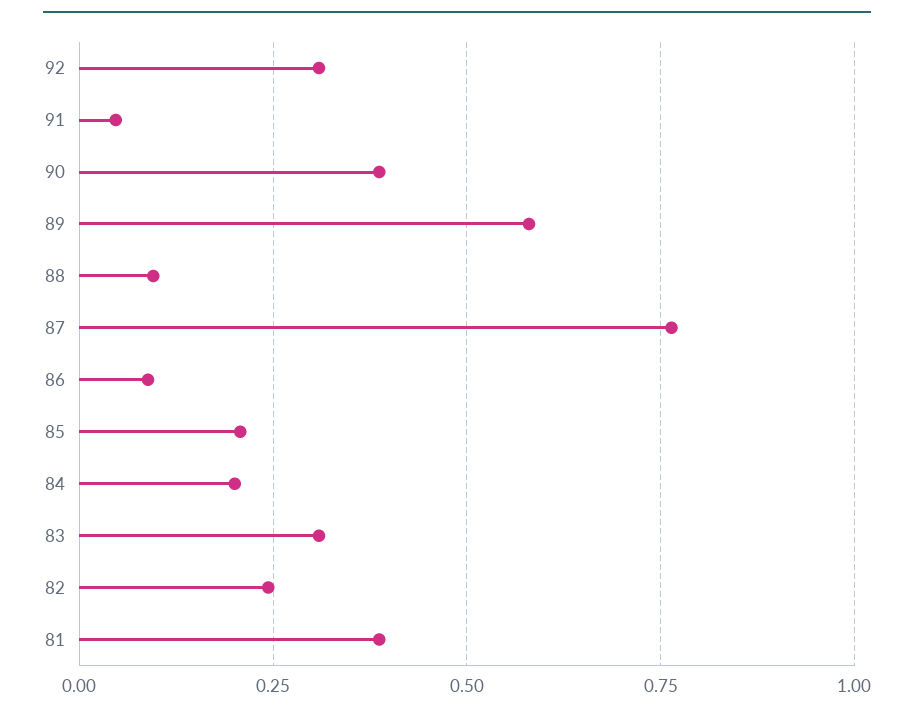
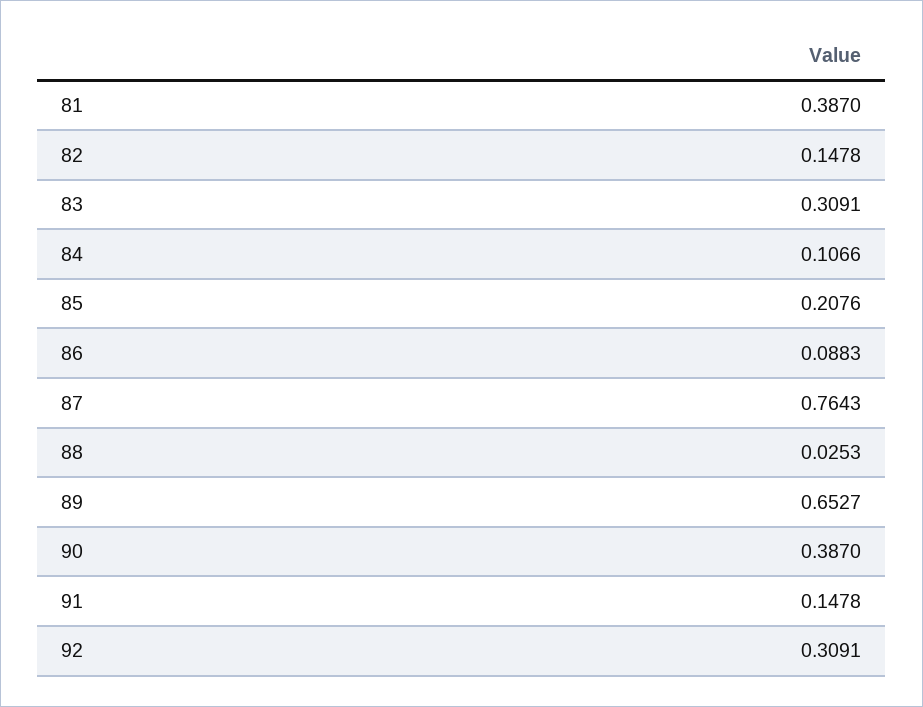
91: 0.05 -> 0.1478
89: 0.575 -> 0.6527
88: 0.1 -> 0.0253
84: 0.2 -> 0.1066
82: 0.25 -> 0.1478

